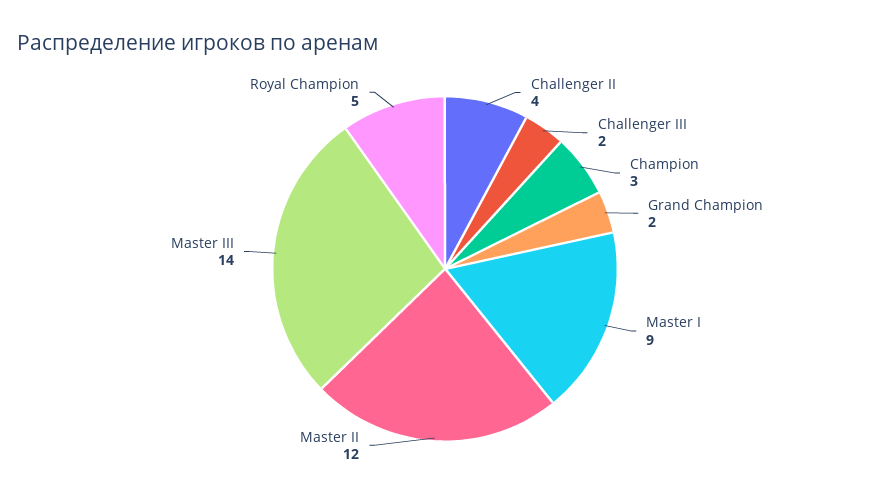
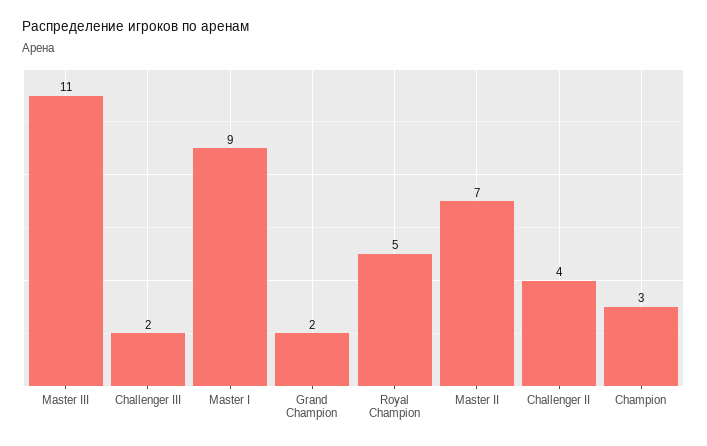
Master II: 12 -> 7
Master III: 14 -> 11

